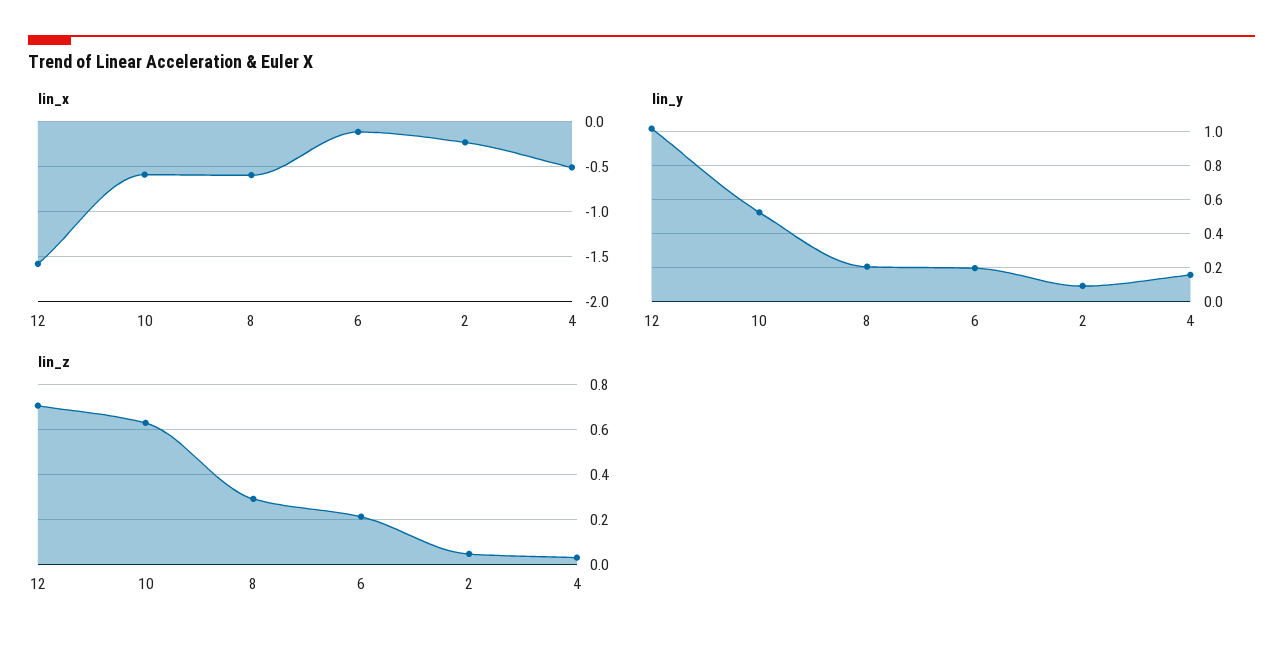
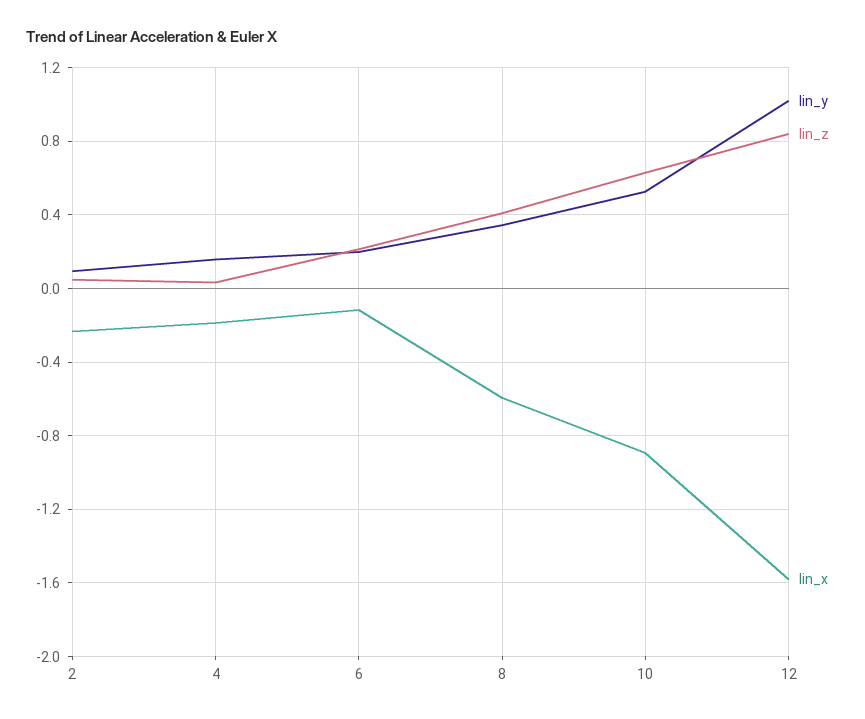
lin_x, 10: -0.6 -> -0.9
lin_x, 4: -0.5 -> -0.2
lin_y, 8: 0.2 -> 0.35
lin_z, 12: 0.7 -> 0.85
lin_z, 8: 0.3 -> 0.4

